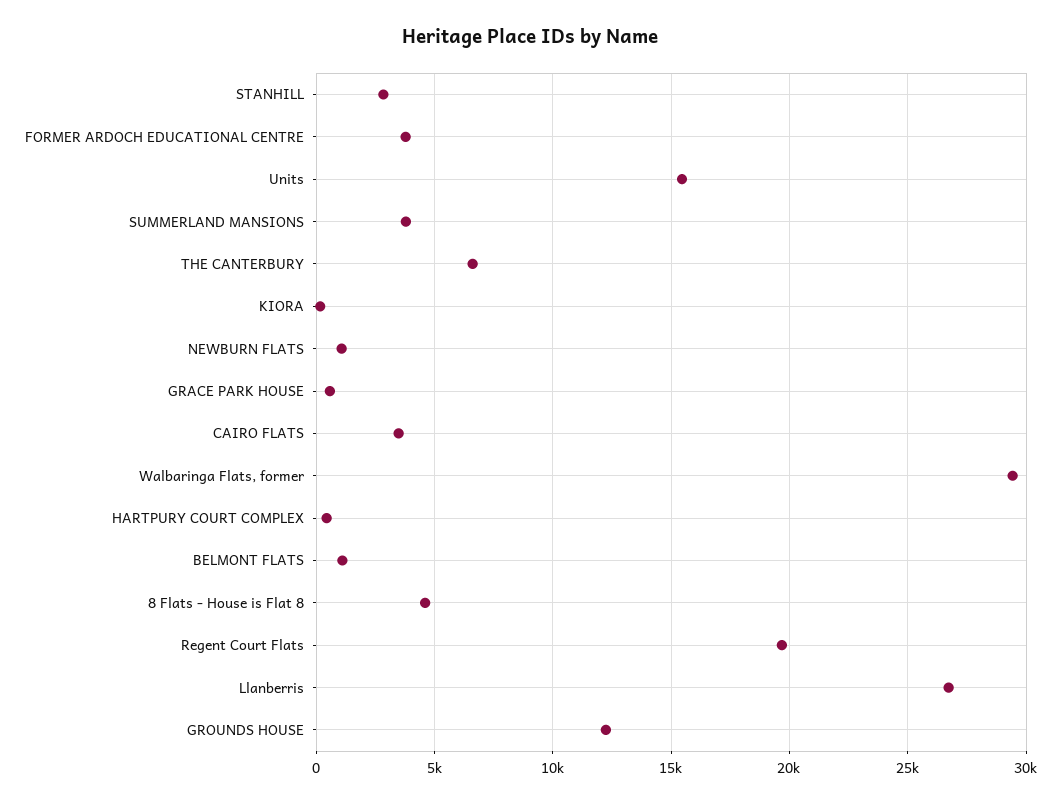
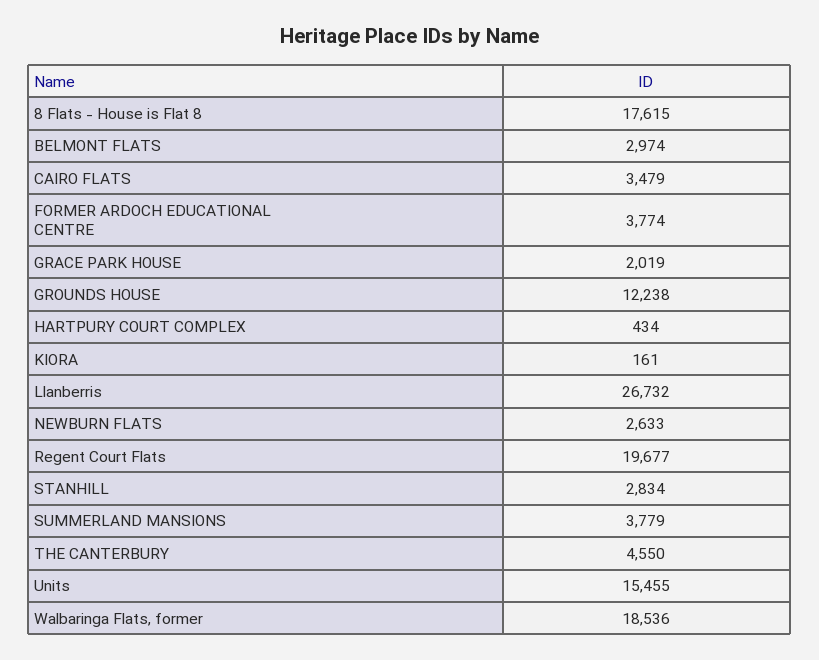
THE CANTERBURY: 6500 -> 4550
NEWBURN FLATS: 1000 -> 2633
GRACE PARK HOUSE: 500 -> 2019
Walbaringa Flats, former: 29500 -> 18536
BELMONT FLATS: 1000 -> 2974
8 Flats - House is Flat 8: 4500 -> 17615

